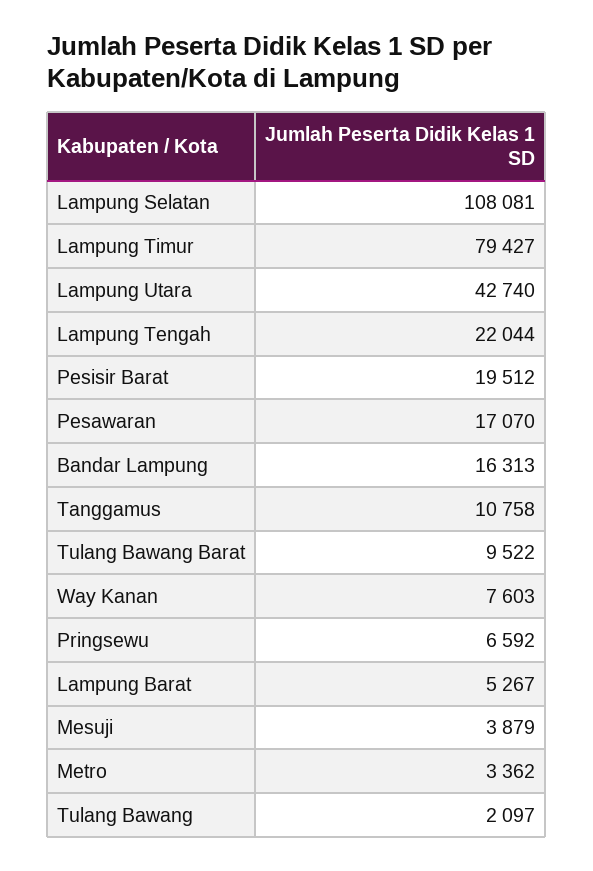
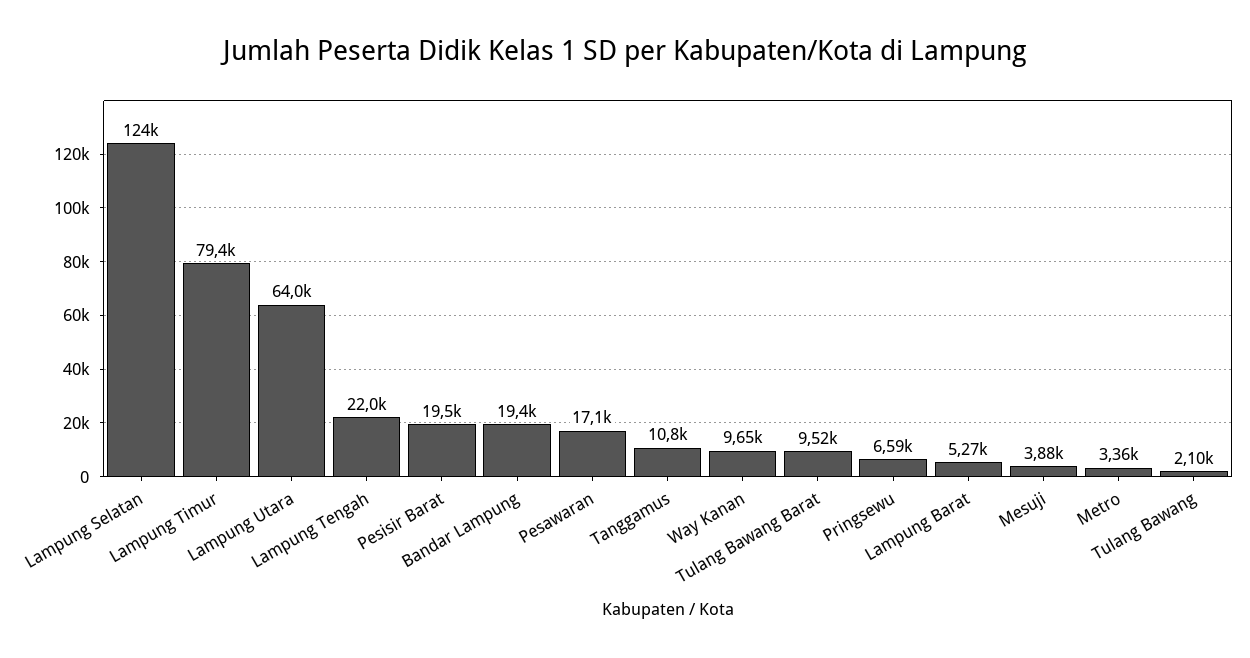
Lampung Selatan: 108081 -> 124000
Lampung Utara: 42740 -> 64000
Bandar Lampung: 16313 -> 19400
Way Kanan: 7603 -> 9650

